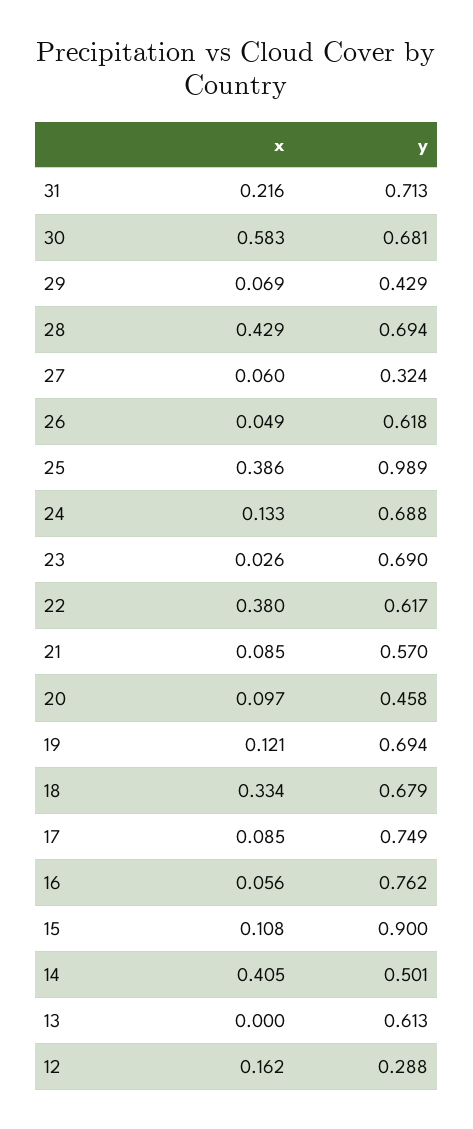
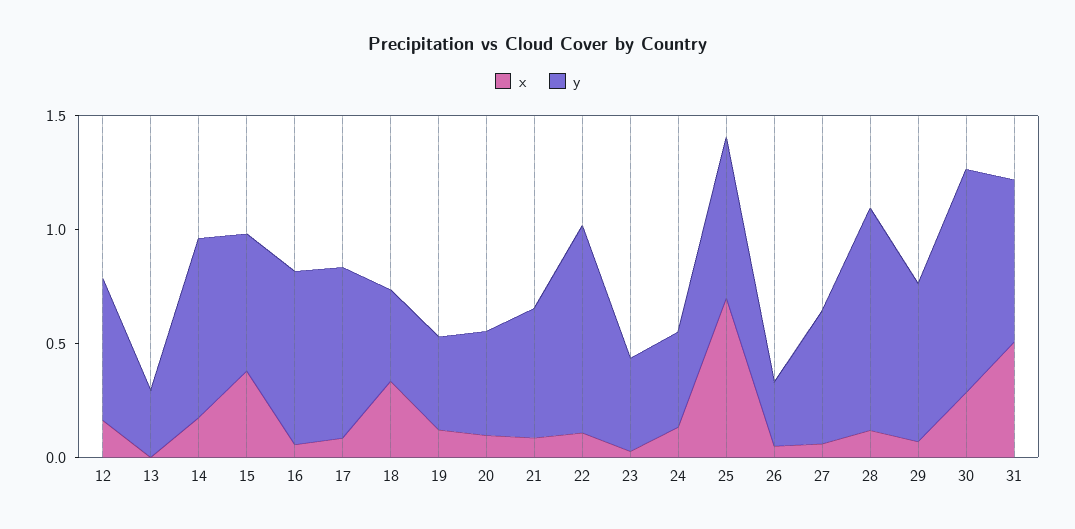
x, 31: 0.216 -> 0.5
x, 30: 0.583 -> 0.3
y, 30: 0.681 -> 1
y, 29: 0.429 -> 0.7
x, 28: 0.429 -> 0.1
y, 28: 0.694 -> 1
y, 27: 0.324 -> 0.6
y, 26: 0.618 -> 0.3
x, 25: 0.386 -> 0.7
y, 25: 0.989 -> 0.7
y, 24: 0.688 -> 0.4
y, 23: 0.69 -> 0.4
x, 22: 0.38 -> 0.1
y, 22: 0.617 -> 0.9
y, 19: 0.694 -> 0.4
y, 18: 0.679 -> 0.4
x, 15: 0.108 -> 0.4
y, 15: 0.9 -> 0.6
x, 14: 0.405 -> 0.2
y, 14: 0.501 -> 0.8
y, 13: 0.613 -> 0.3
y, 12: 0.288 -> 0.6

